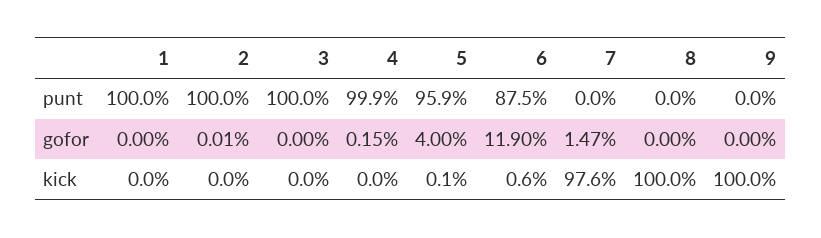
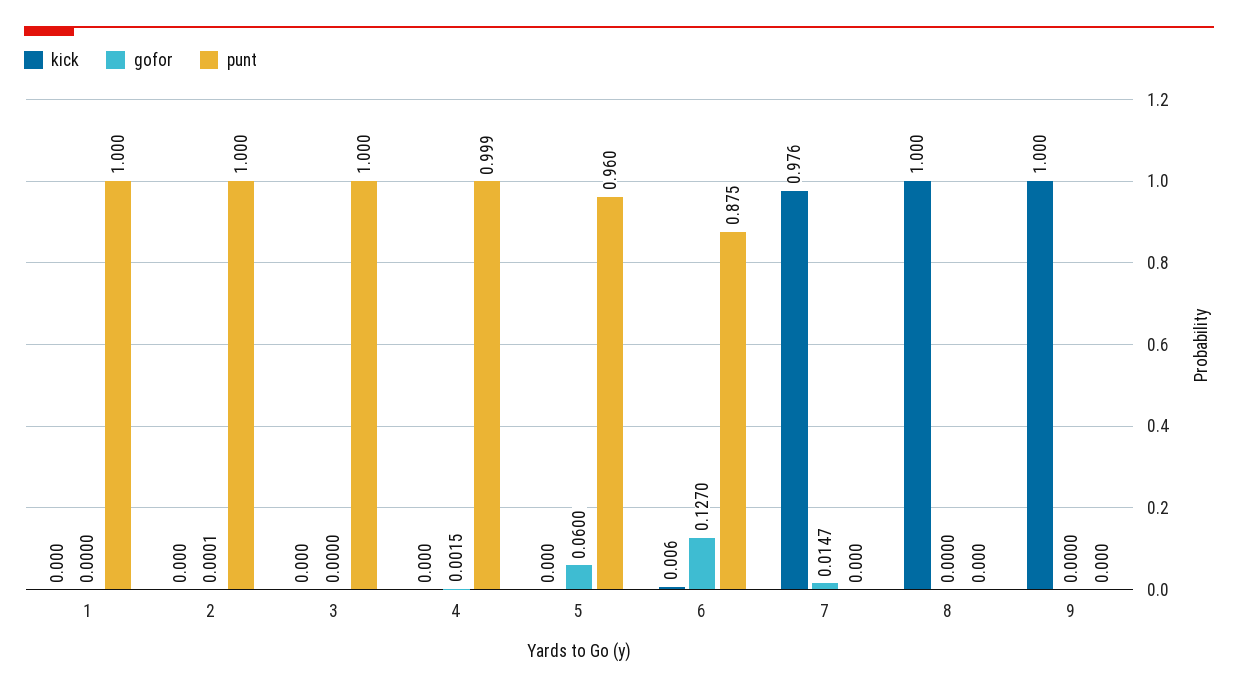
punt, 5: 0.959 -> 0.96
gofor, 5: 0.04 -> 0.06
gofor, 6: 0.119 -> 0.127
kick, 5: 0.001 -> 0

